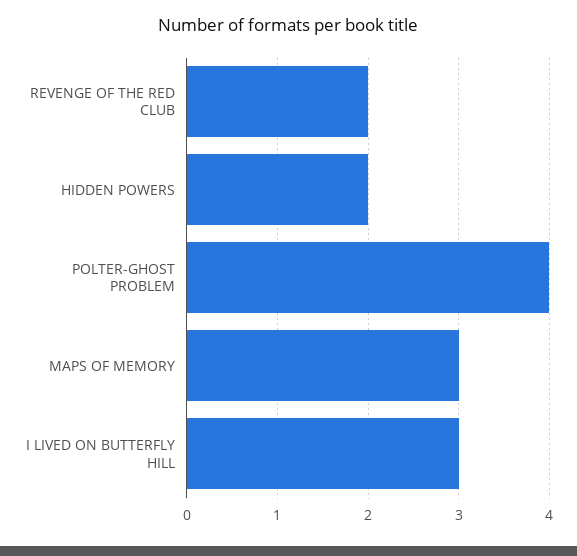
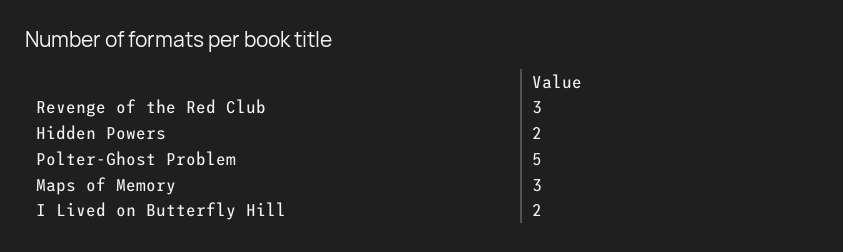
REVENGE OF THE RED CLUB: 2 -> 3
POLTER-GHOST PROBLEM: 4 -> 5
I LIVED ON BUTTERFLY HILL: 3 -> 2

